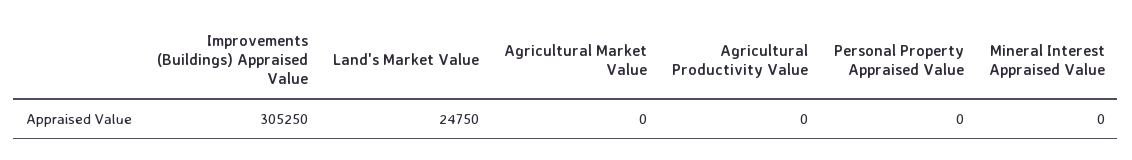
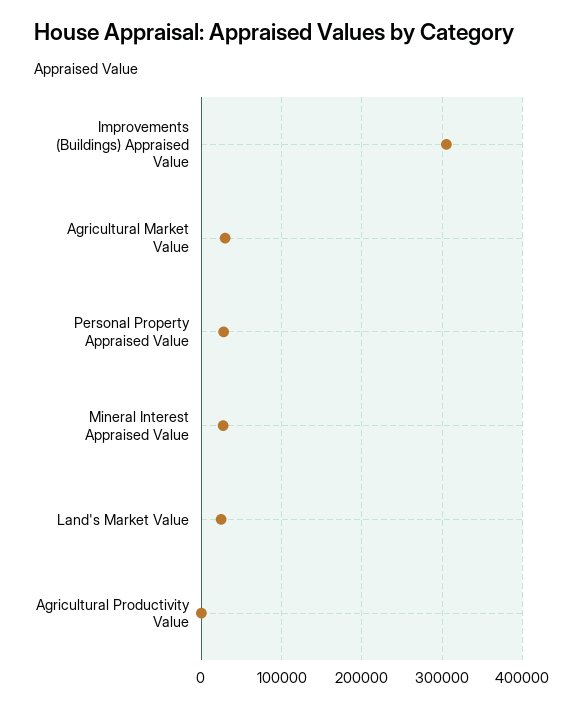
Agricultural Market Value: 0 -> 30000
Personal Property Appraised Value: 0 -> 30000
Mineral Interest Appraised Value: 0 -> 30000

